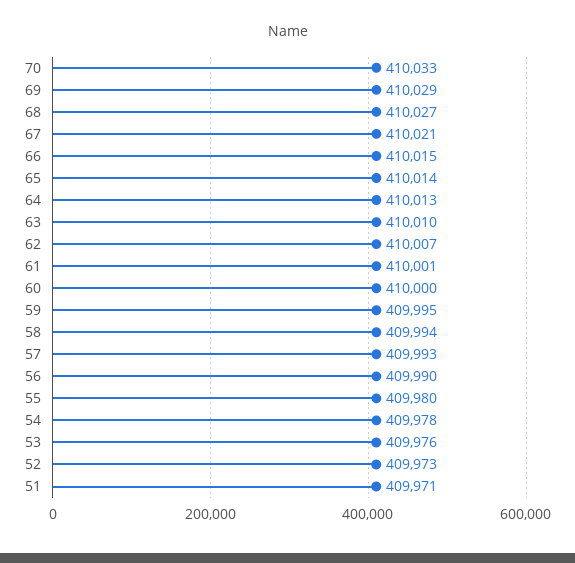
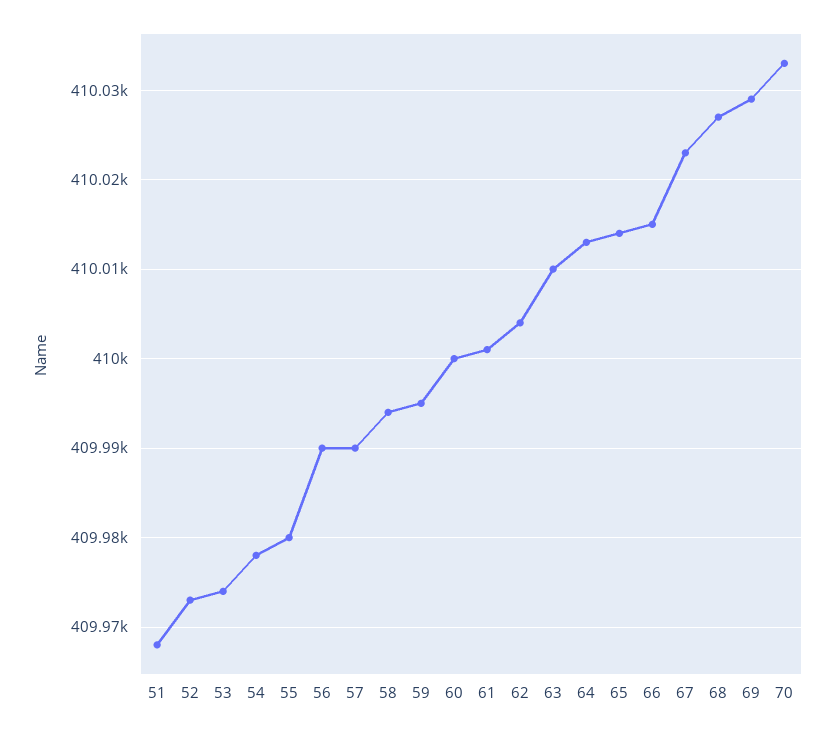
67: 410021 -> 410023
62: 410007 -> 410004
57: 409993 -> 409990
53: 409976 -> 409974
51: 409971 -> 409968

